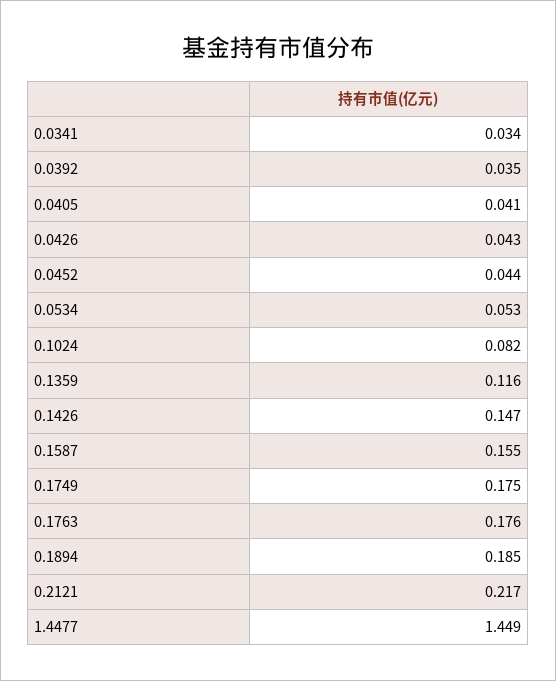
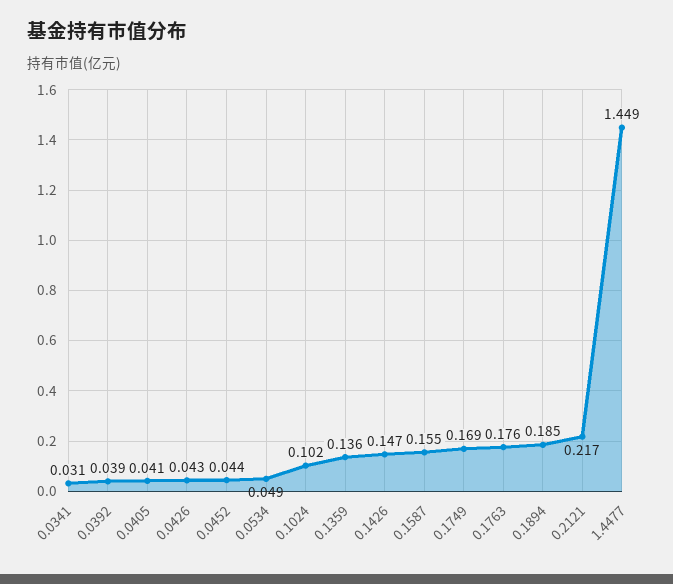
0.0341: 0.034 -> 0.031
0.0392: 0.035 -> 0.039
0.0534: 0.053 -> 0.049
0.1024: 0.082 -> 0.102
0.1359: 0.116 -> 0.136
0.1749: 0.175 -> 0.169

